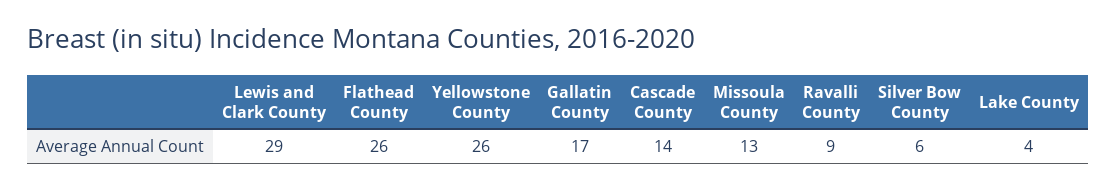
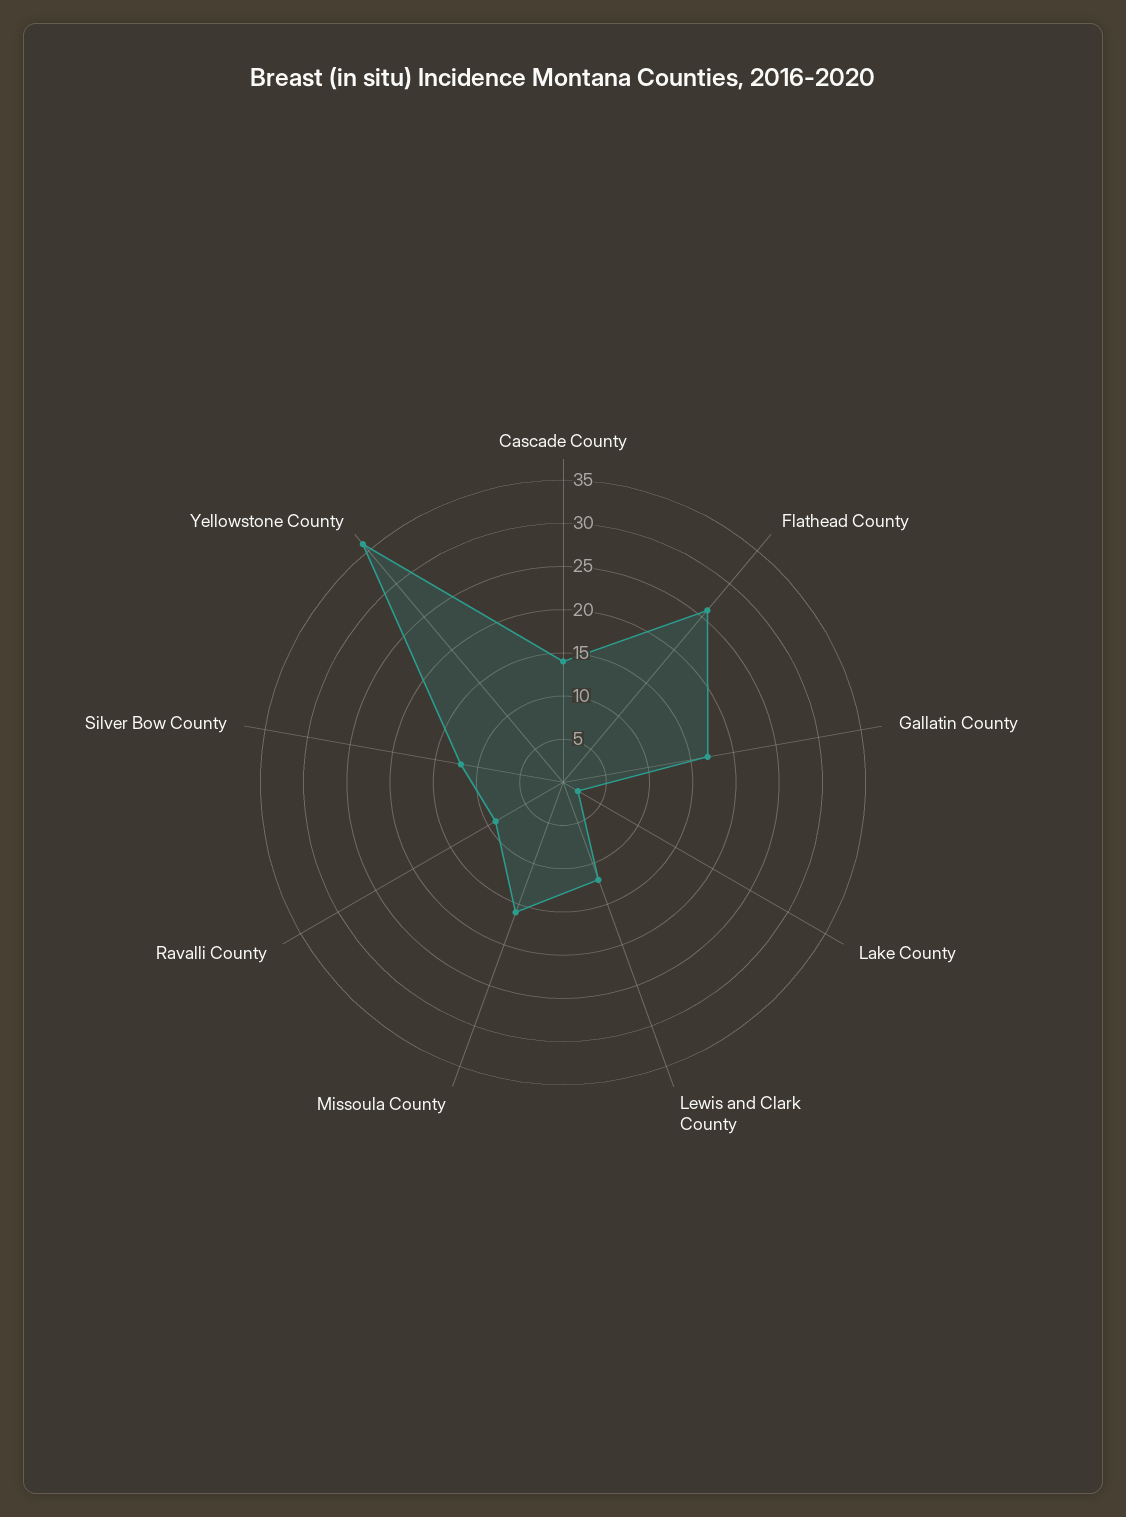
Lewis and Clark County: 29 -> 12
Yellowstone County: 26 -> 36
Missoula County: 13 -> 16
Silver Bow County: 6 -> 12
Lake County: 4 -> 2

